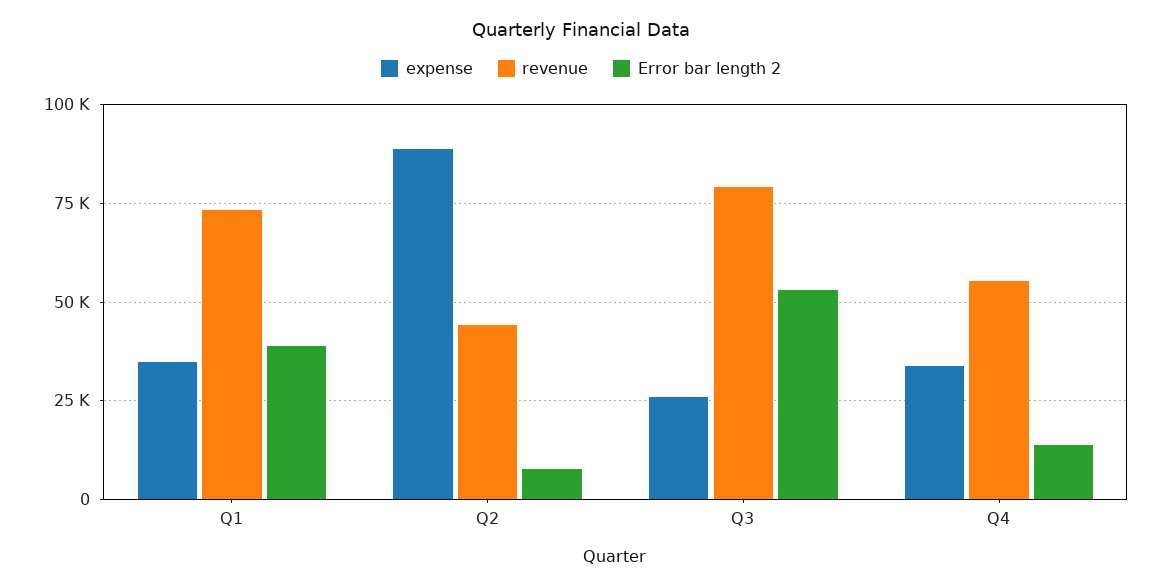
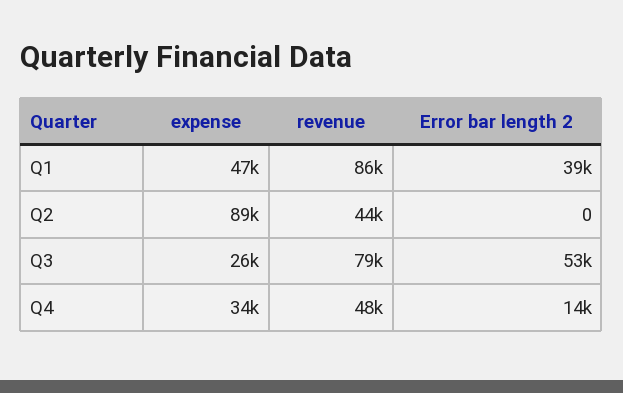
expense, Q1: 35000 -> 47000
revenue, Q1: 72500 -> 86000
Error bar length 2, Q2: 7500 -> 0
revenue, Q4: 55000 -> 48000

